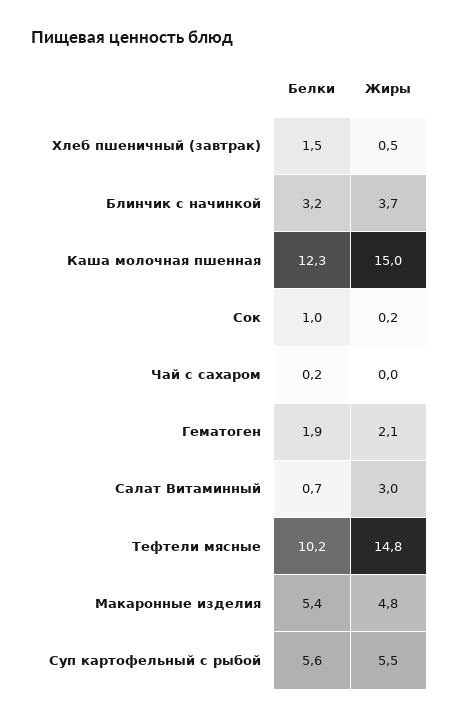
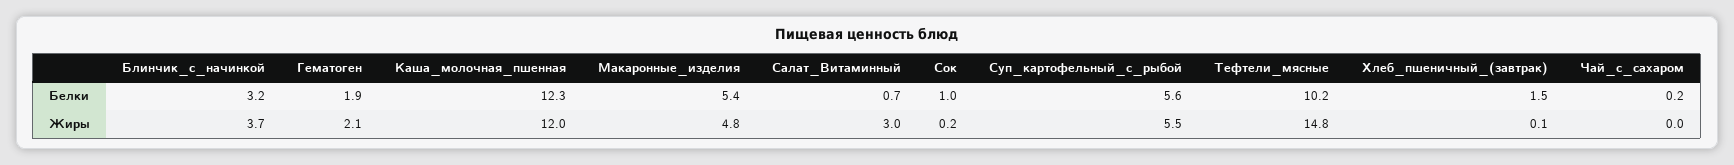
Жиры, Хлеб пшеничный (завтрак): 0.5 -> 0.1
Жиры, Каша молочная пшенная: 15 -> 12

